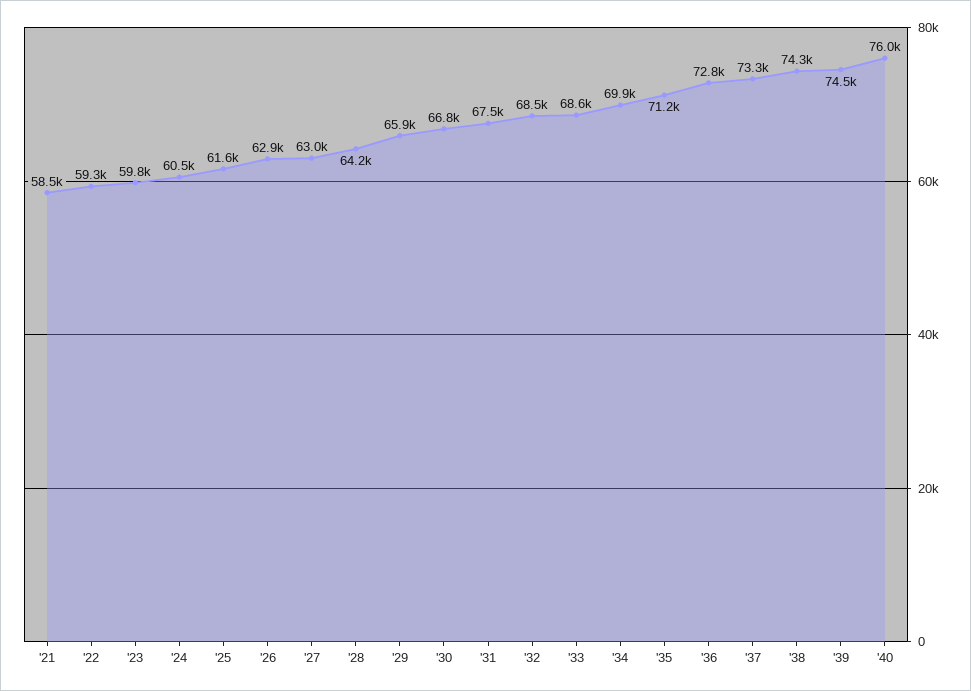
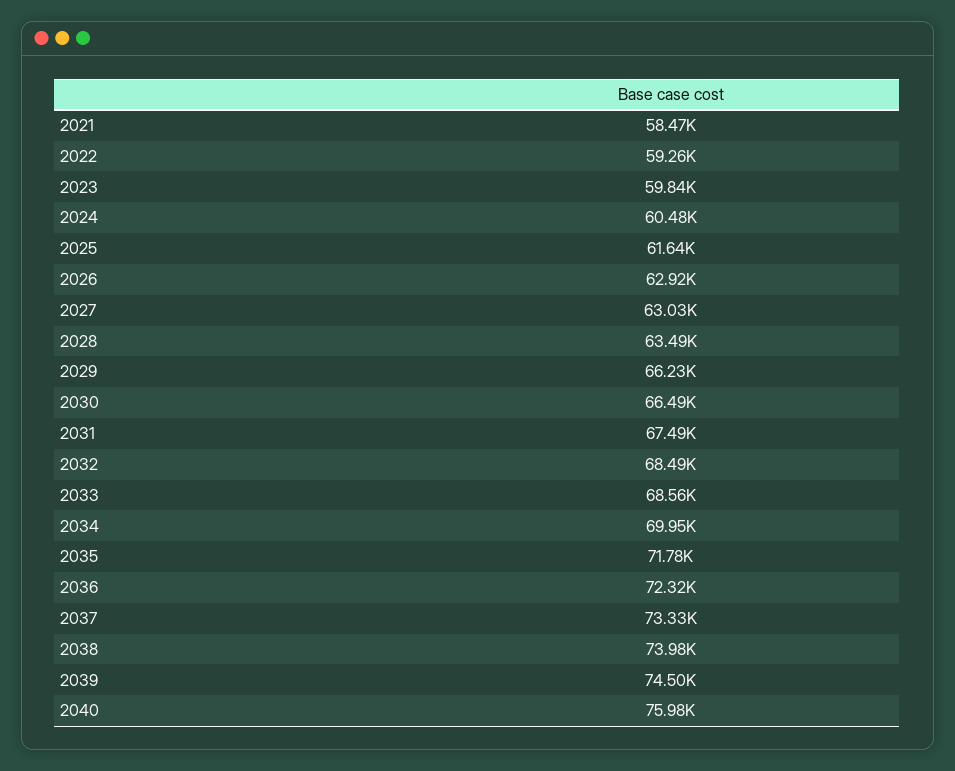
'28: 64200 -> 63490
'29: 65900 -> 66230
'30: 66800 -> 66490
'35: 71200 -> 71780
'36: 72800 -> 72320
'38: 74300 -> 73980

